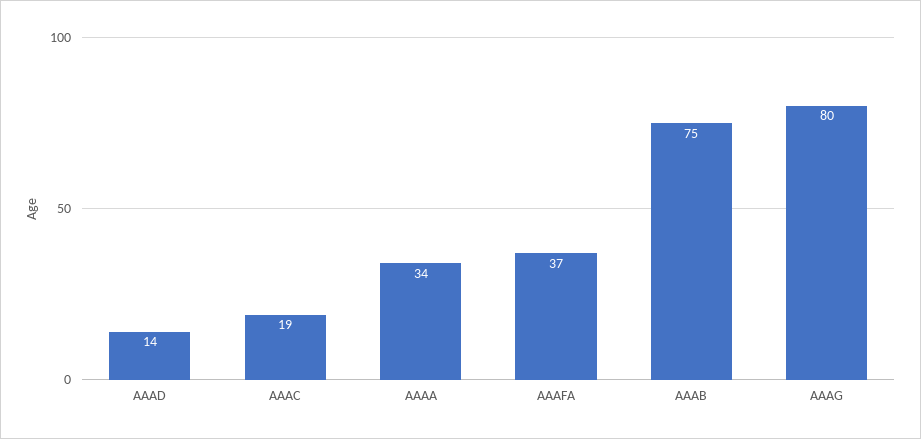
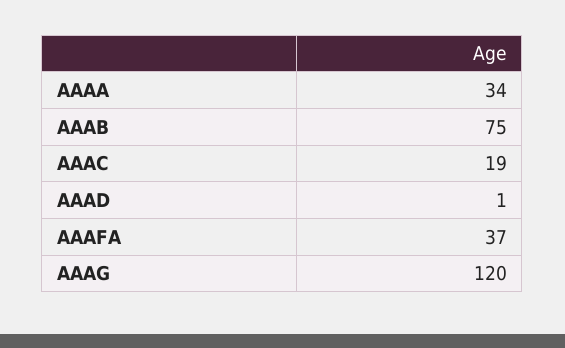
AAAD: 14 -> 1
AAAG: 80 -> 120

